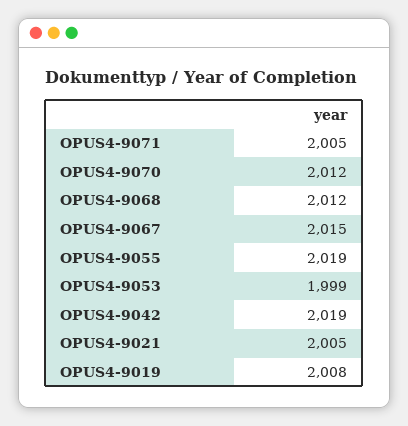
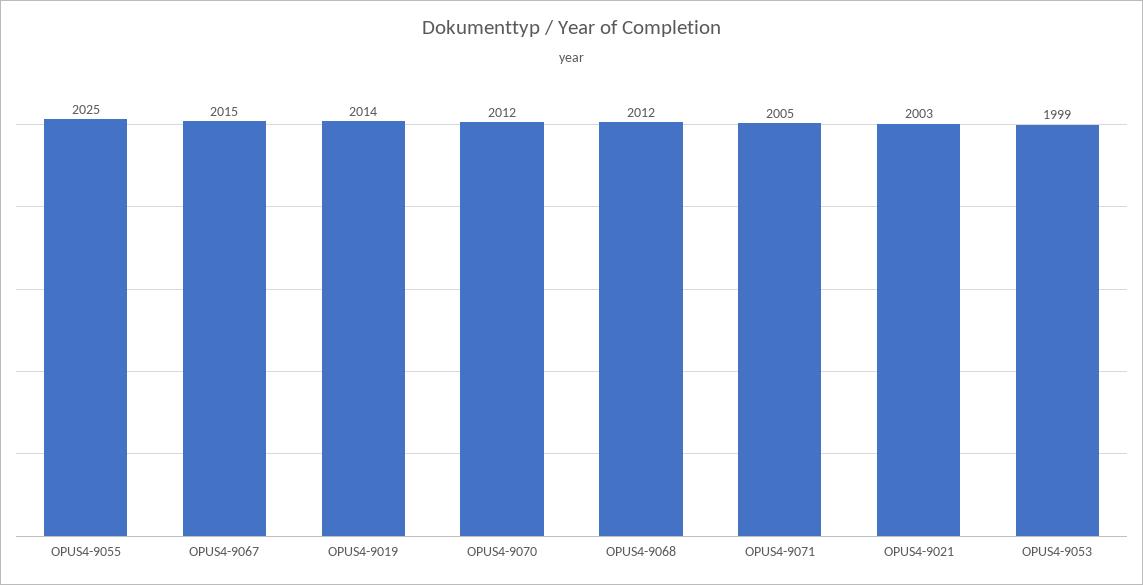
OPUS4-9055: 2019 -> 2025
OPUS4-9042: 2019 -> none
OPUS4-9021: 2005 -> 2003
OPUS4-9019: 2008 -> 2014

